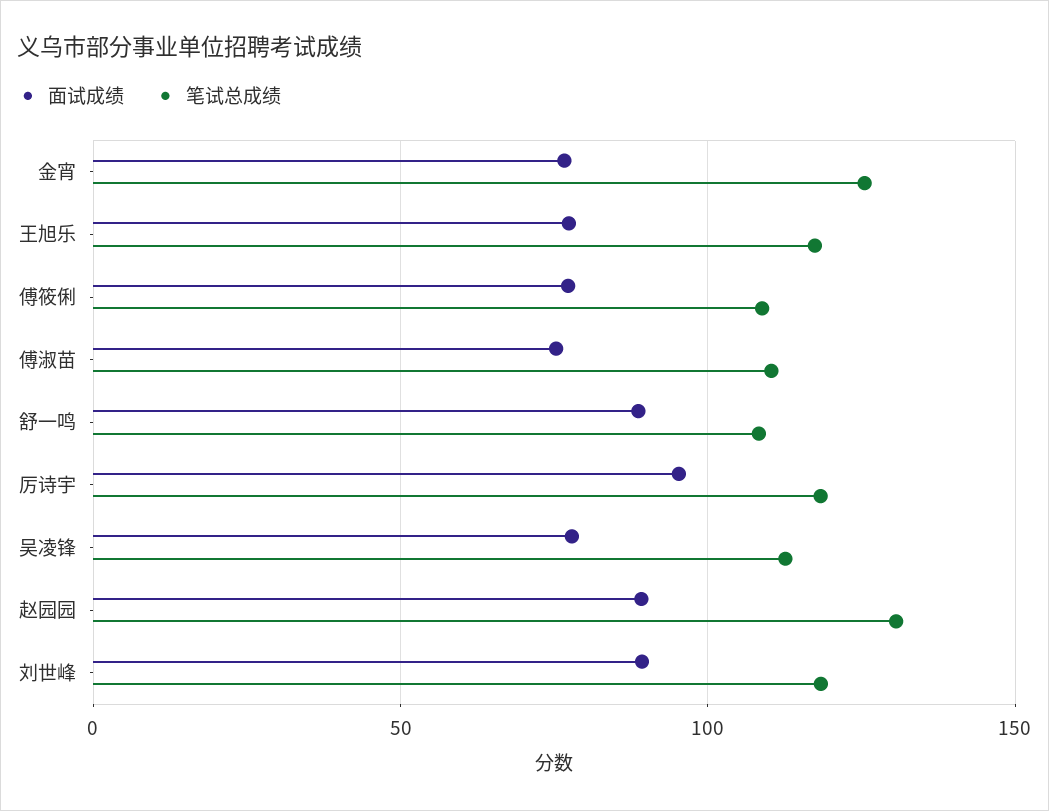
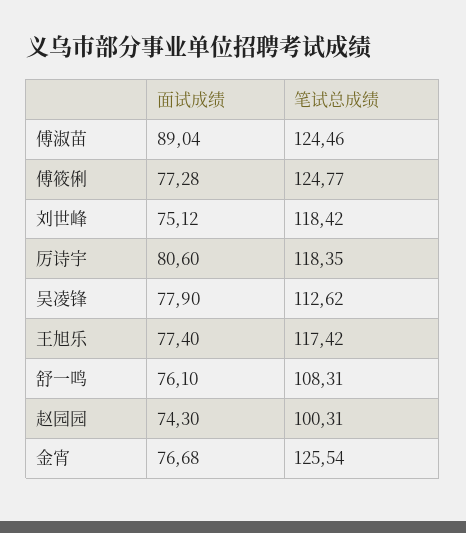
笔试总成绩, 傅筱俐: 110 -> 124.77
面试成绩, 傅淑苗: 75 -> 89.04
笔试总成绩, 傅淑苗: 110 -> 124.46
面试成绩, 舒一鸣: 90 -> 76.1
面试成绩, 厉诗宇: 95 -> 80.6
面试成绩, 赵园园: 90 -> 74.3
笔试总成绩, 赵园园: 130 -> 100.31
面试成绩, 刘世峰: 90 -> 75.12

